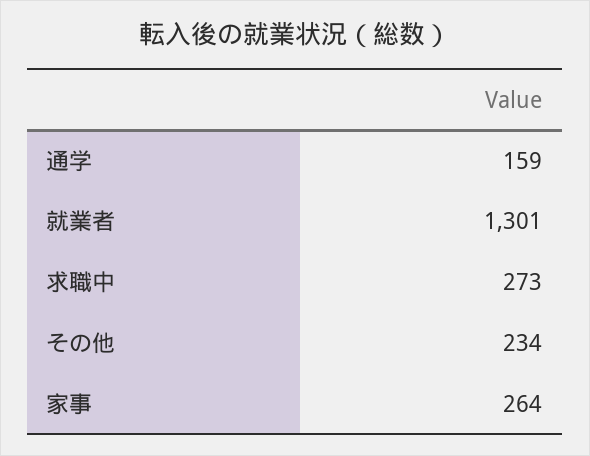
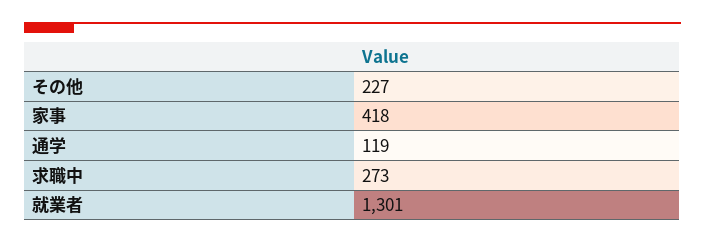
通学: 159 -> 119
その他: 234 -> 227
家事: 264 -> 418

